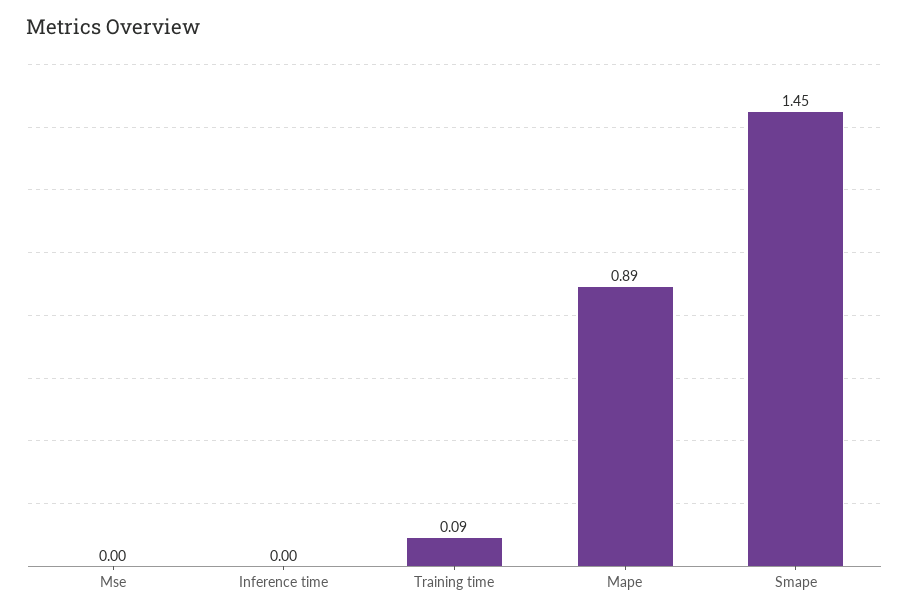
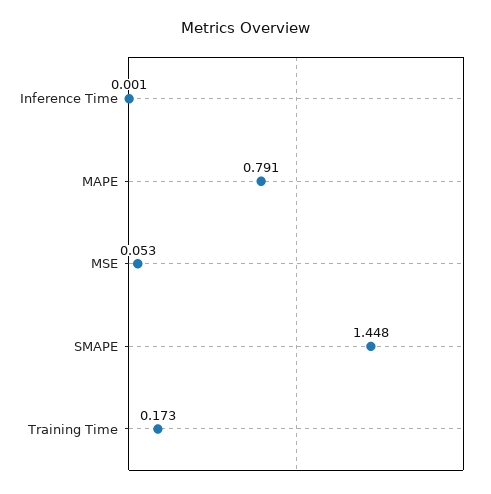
Mse: 0 -> 0.053
Training time: 0.09 -> 0.173
Mape: 0.89 -> 0.791

